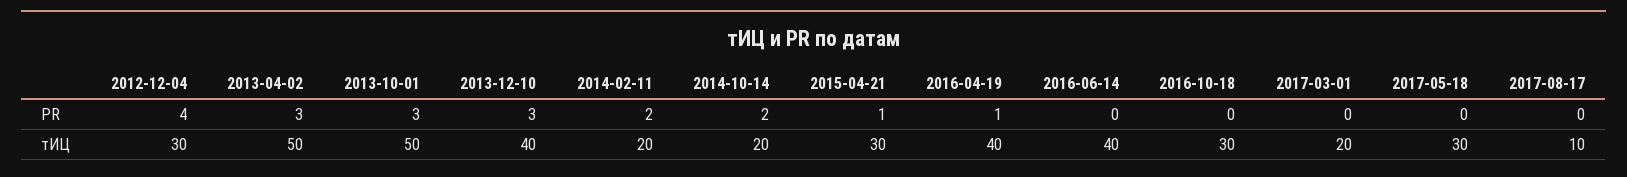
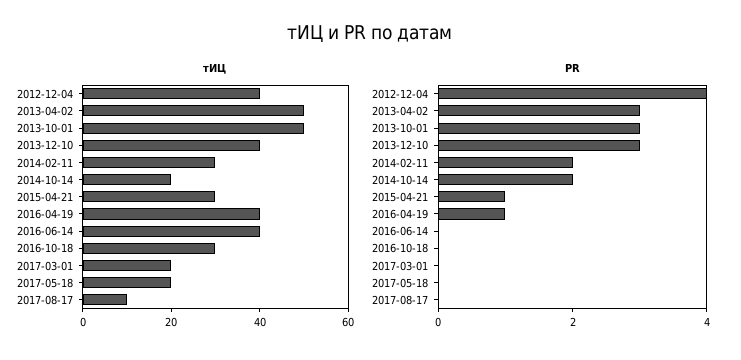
тИЦ, 2012-12-04: 30 -> 40
тИЦ, 2014-02-11: 20 -> 30
тИЦ, 2017-05-18: 30 -> 20

